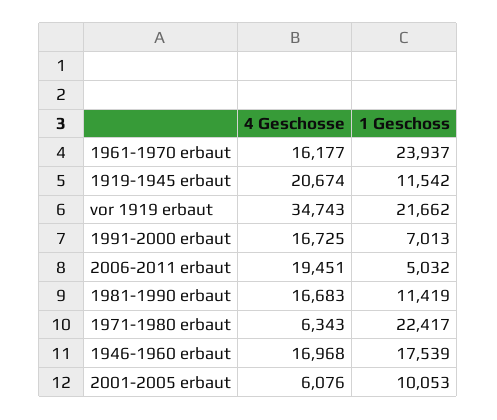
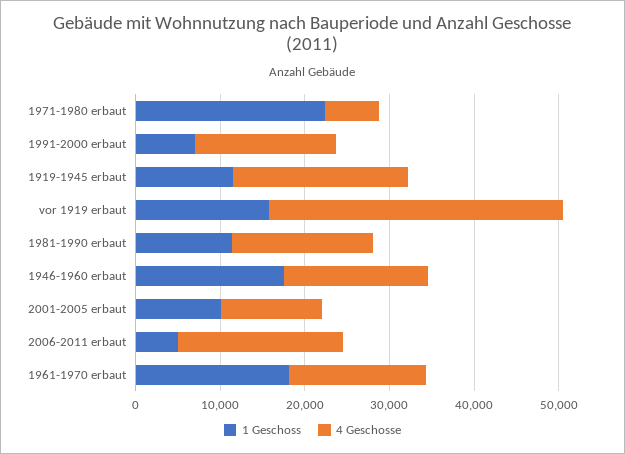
1 Geschoss, 1961-1970 erbaut: 23937 -> 18000
1 Geschoss, vor 1919 erbaut: 21662 -> 16000
4 Geschosse, 2001-2005 erbaut: 6076 -> 12000

